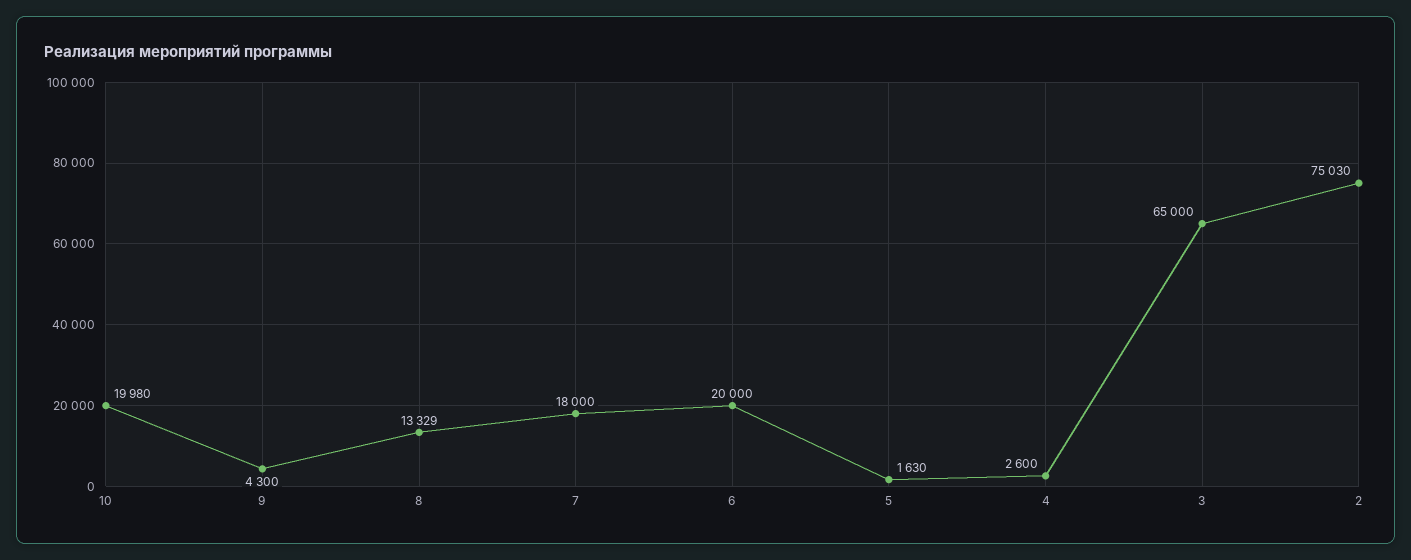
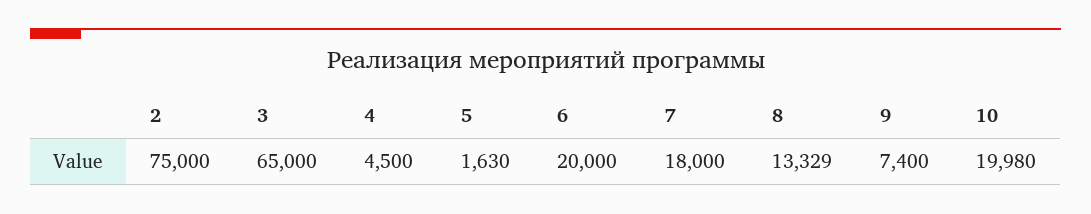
9: 4300 -> 7400
4: 2600 -> 4500
2: 75030 -> 75000

